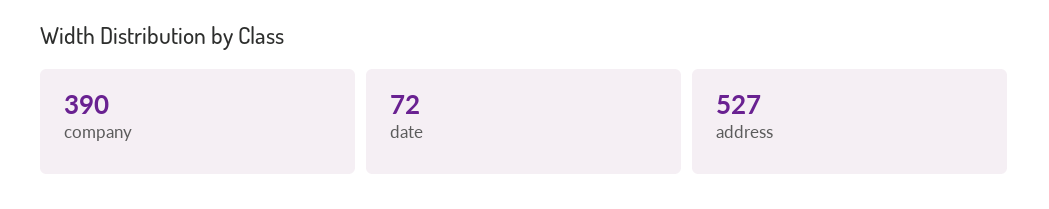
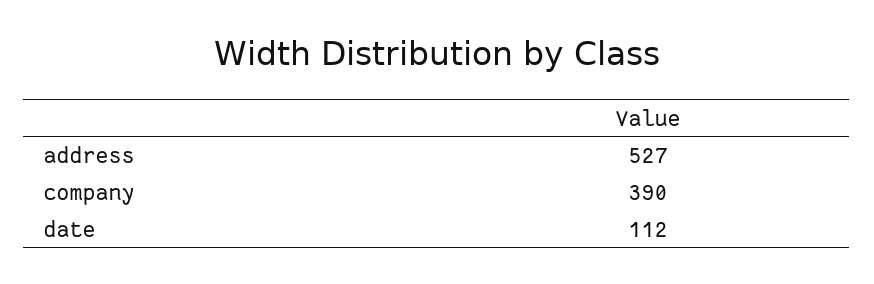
date: 72 -> 112

